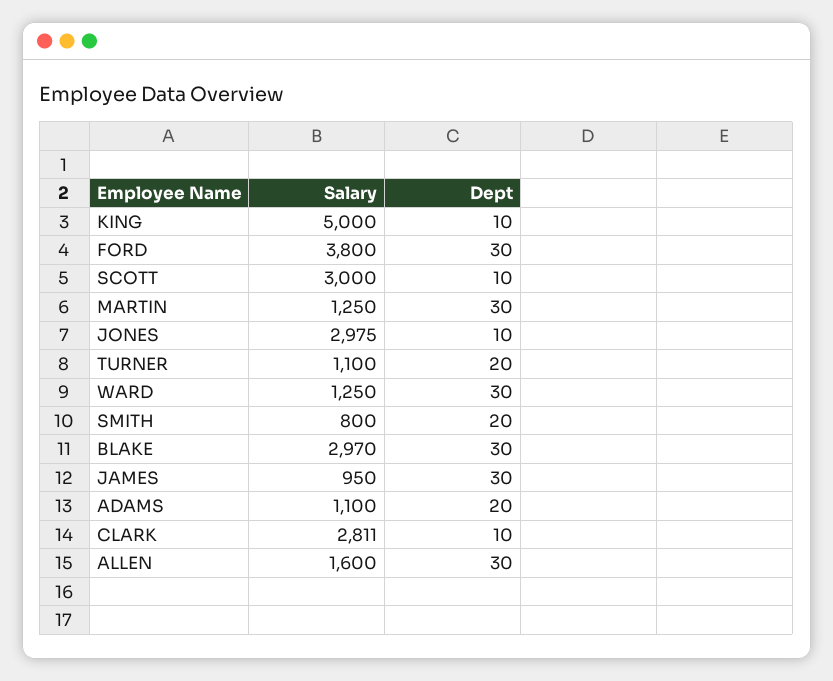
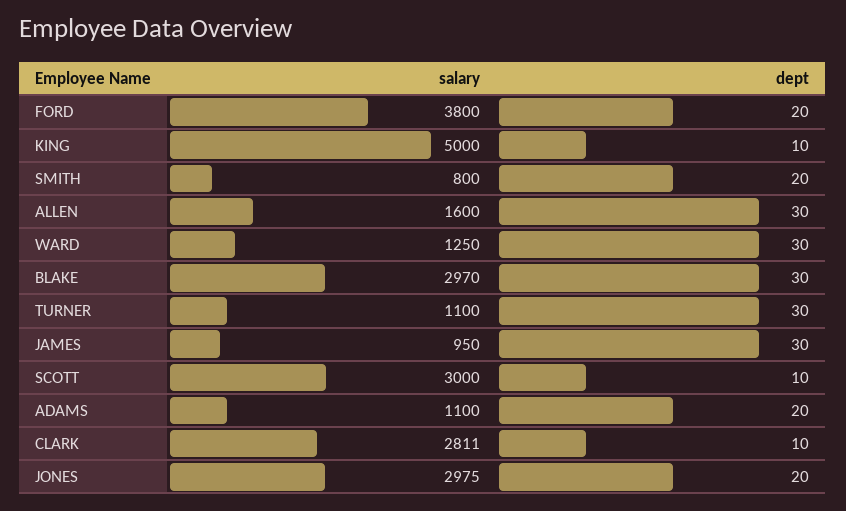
Dept, FORD: 30 -> 20
Salary, MARTIN: 1250 -> none
Dept, MARTIN: 30 -> none
Dept, JONES: 10 -> 20
Dept, TURNER: 20 -> 30

